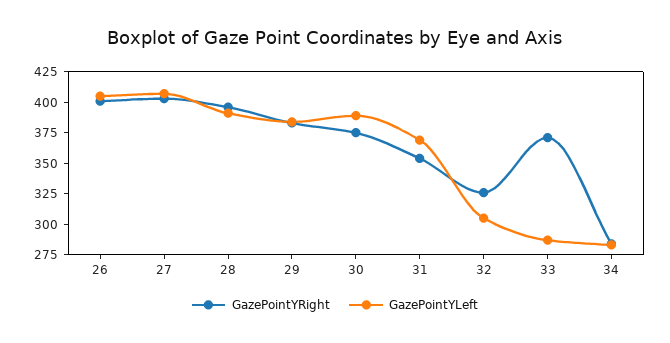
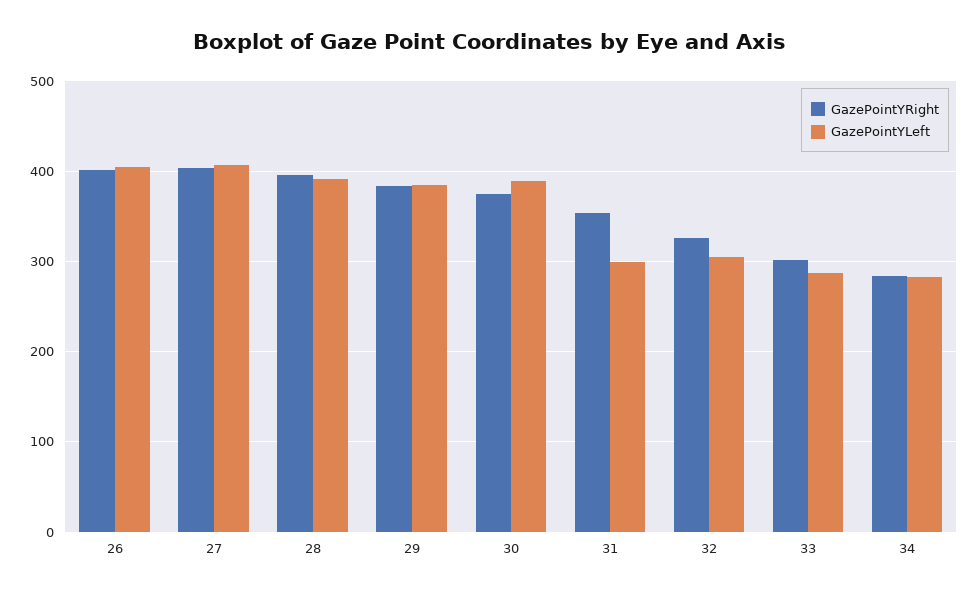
GazePointYLeft, 31: 375 -> 300
GazePointYRight, 33: 375 -> 300

